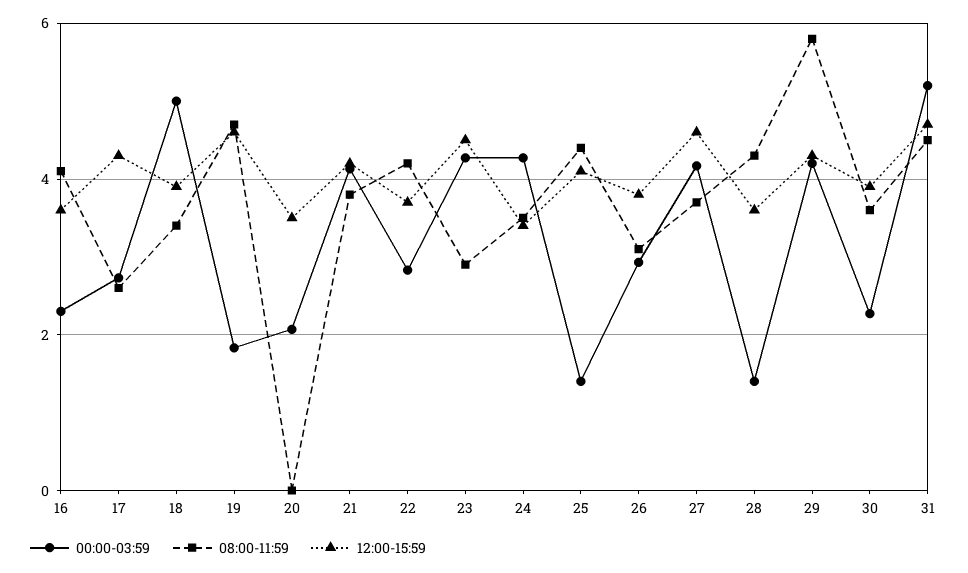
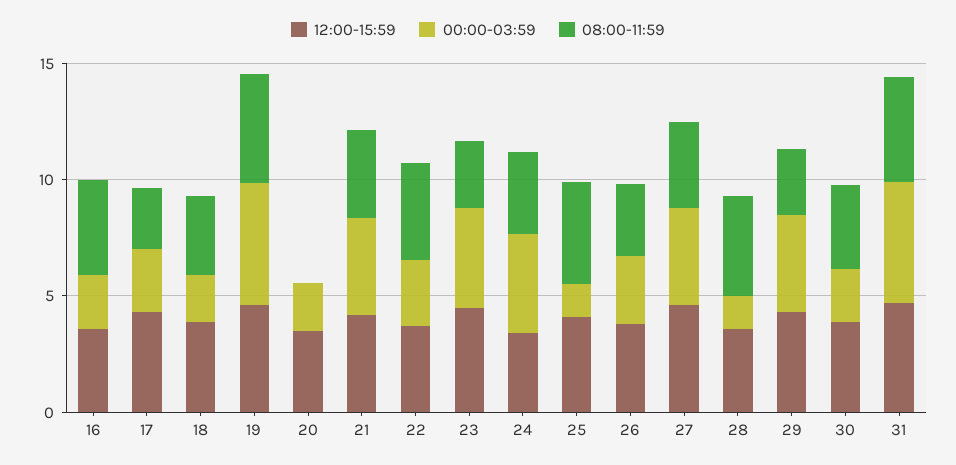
00:00-03:59, 18: 5 -> 2
00:00-03:59, 19: 1.8 -> 5
08:00-11:59, 29: 5.8 -> 3

